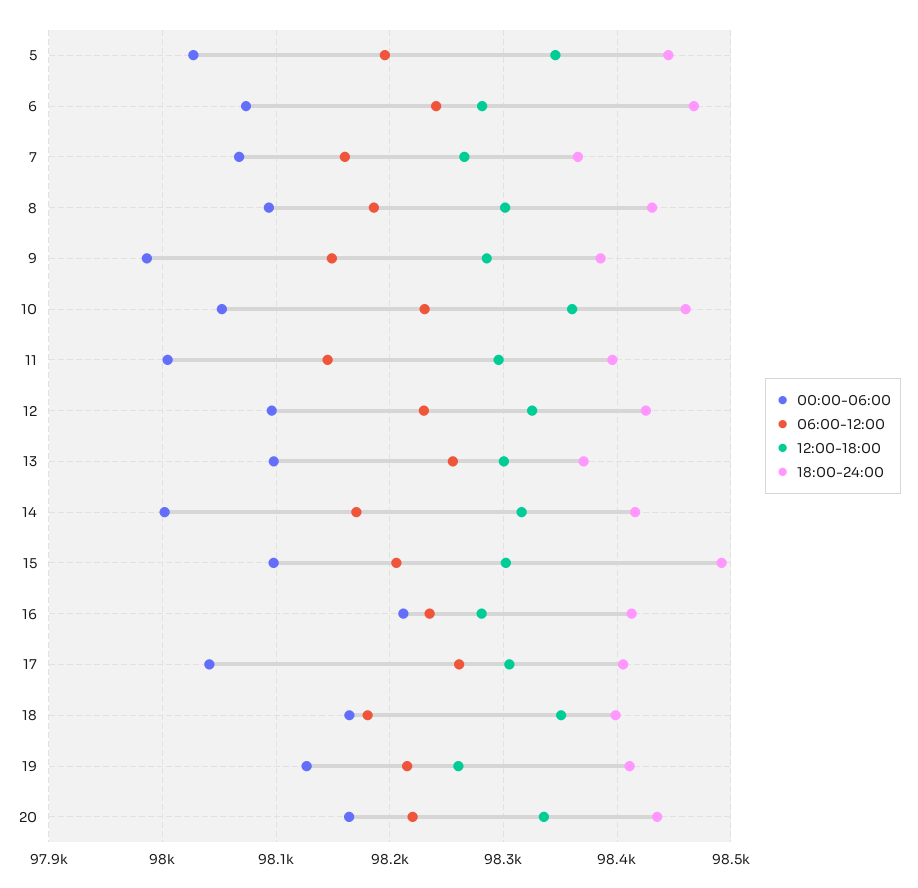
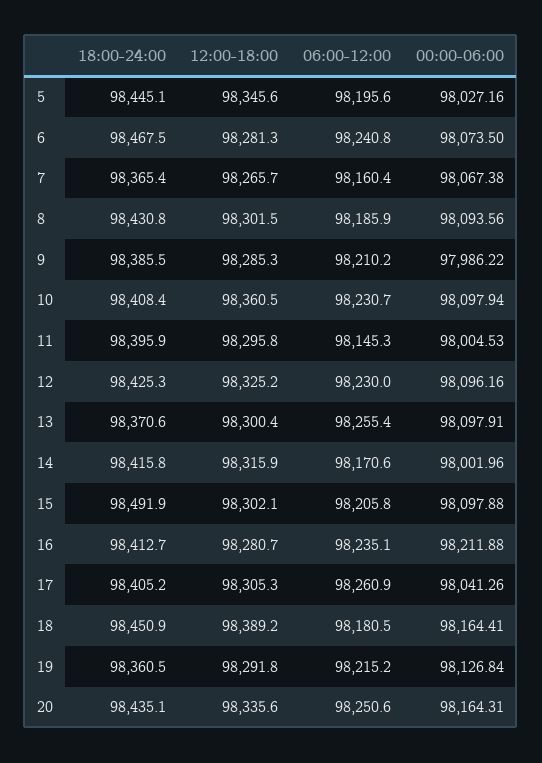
06:00-12:00, 9: 98150 -> 98210.2
00:00-06:00, 10: 98050 -> 98097.94
18:00-24:00, 10: 98460 -> 98408.4
12:00-18:00, 18: 98350 -> 98389.2
18:00-24:00, 18: 98400 -> 98450.9
12:00-18:00, 19: 98260 -> 98291.8
18:00-24:00, 19: 98410 -> 98360.5
06:00-12:00, 20: 98220 -> 98250.6

